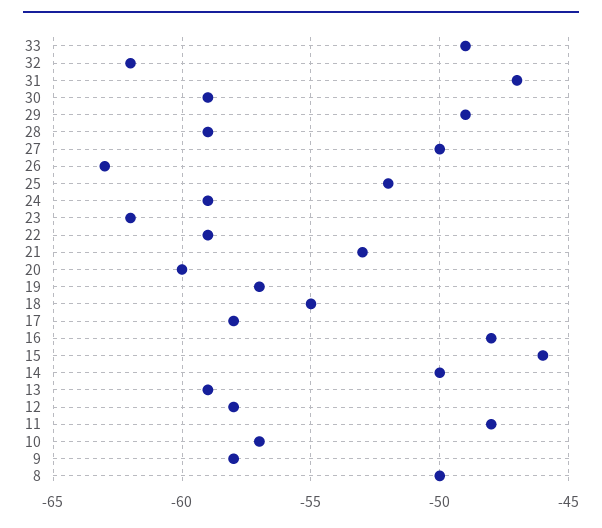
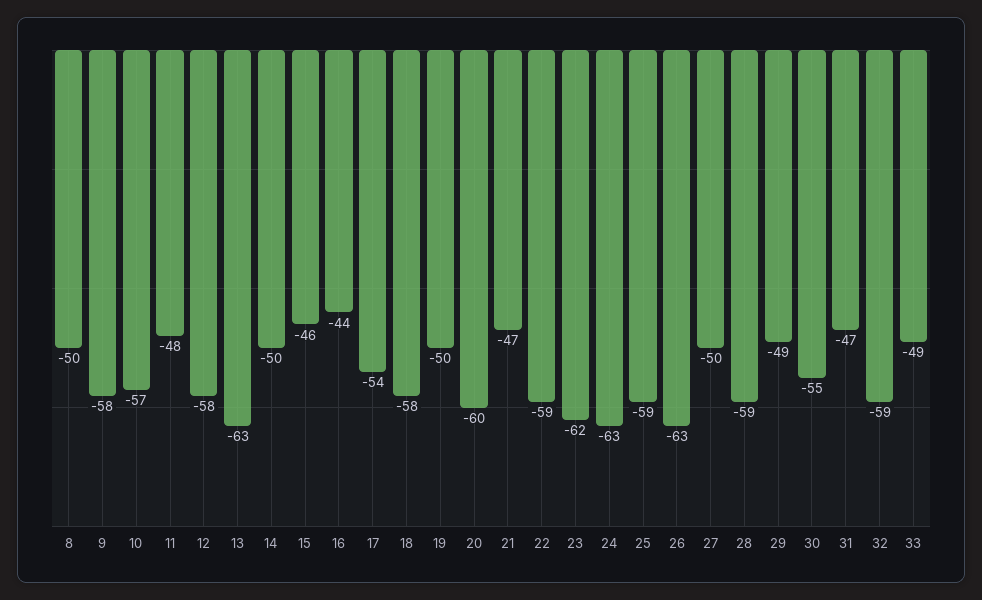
32: -62 -> -59
30: -59 -> -55
25: -52 -> -59
24: -59 -> -63
21: -53 -> -47
19: -57 -> -50
18: -55 -> -58
17: -58 -> -54
16: -48 -> -44
13: -59 -> -63

